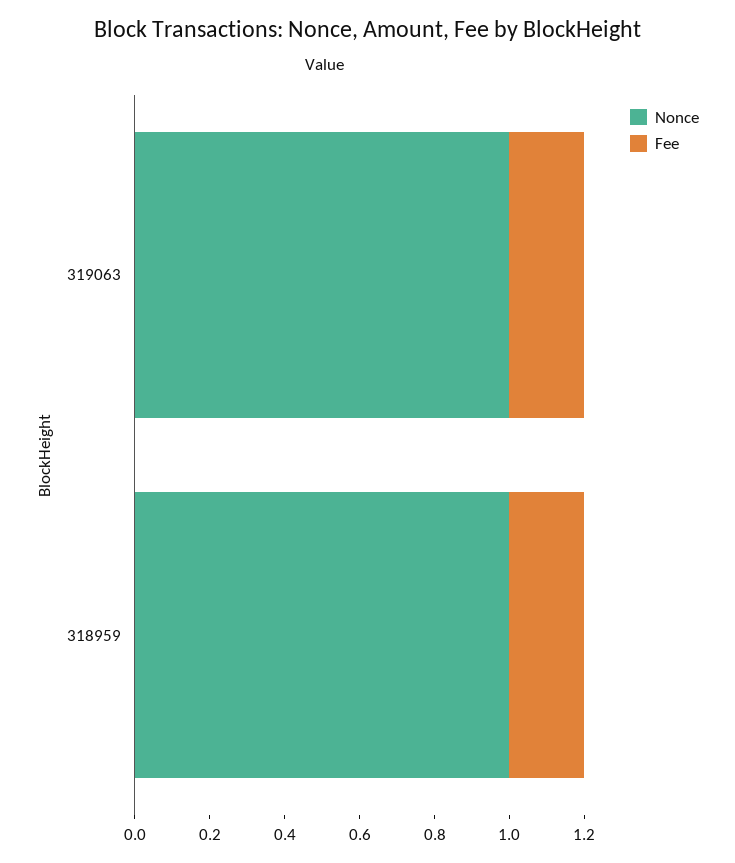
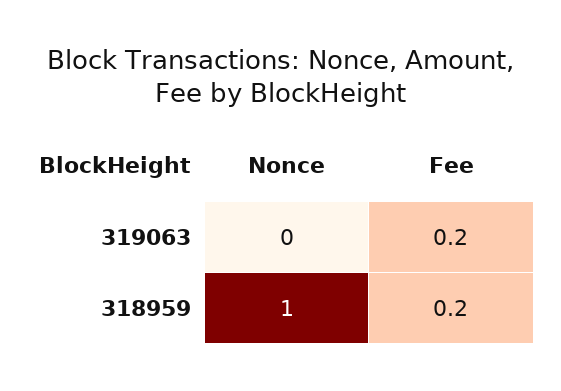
Nonce, 319063: 1 -> 0

